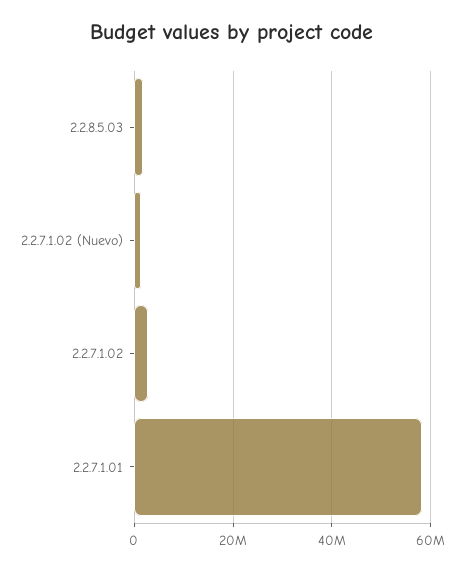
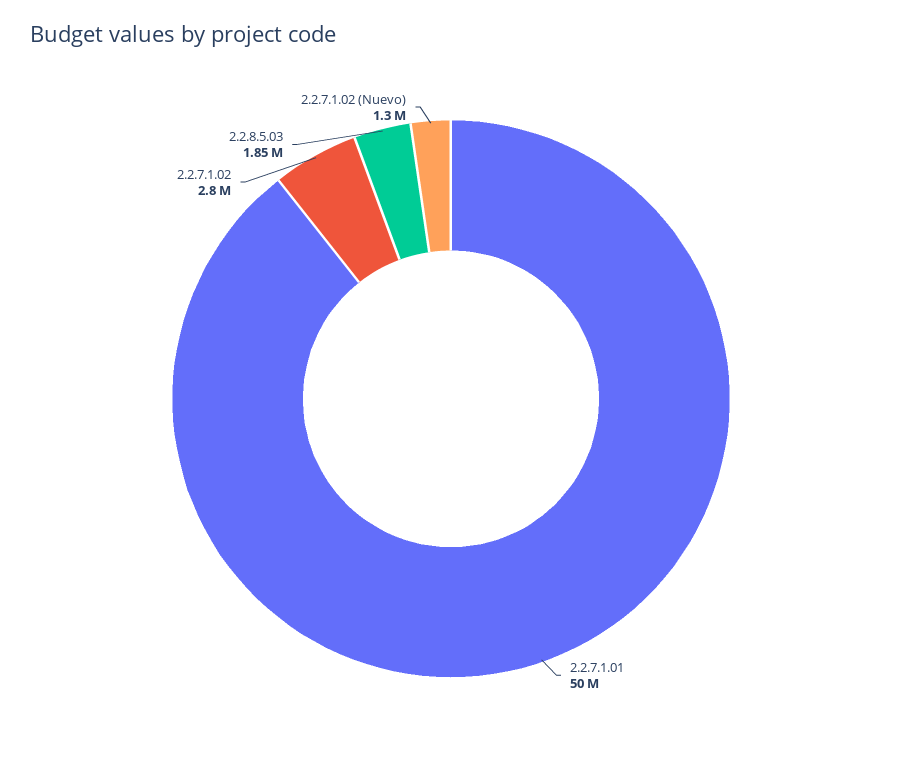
2.2.7.1.01: 58000000 -> 50000000

